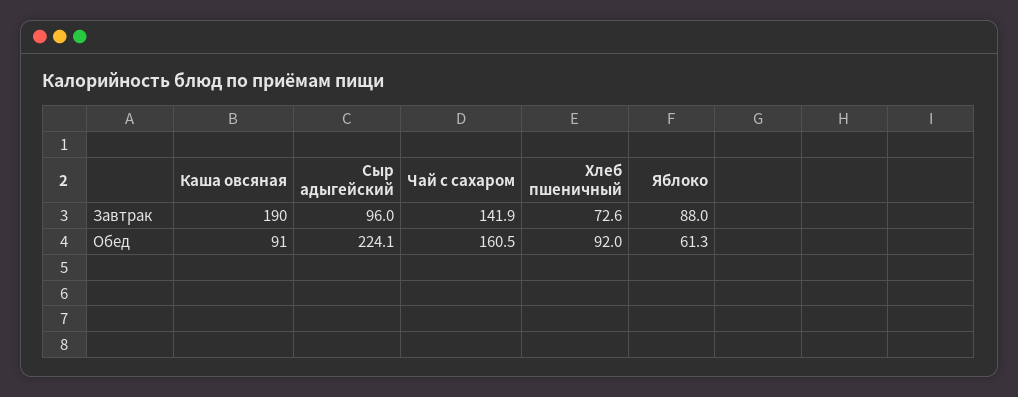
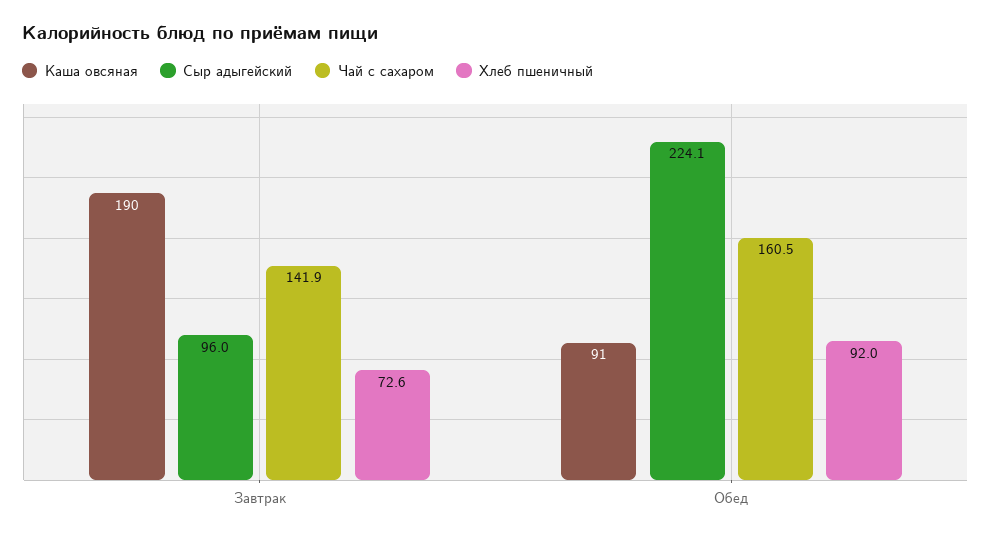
Яблоко, Завтрак: 88 -> none
Яблоко, Обед: 61.3 -> none

